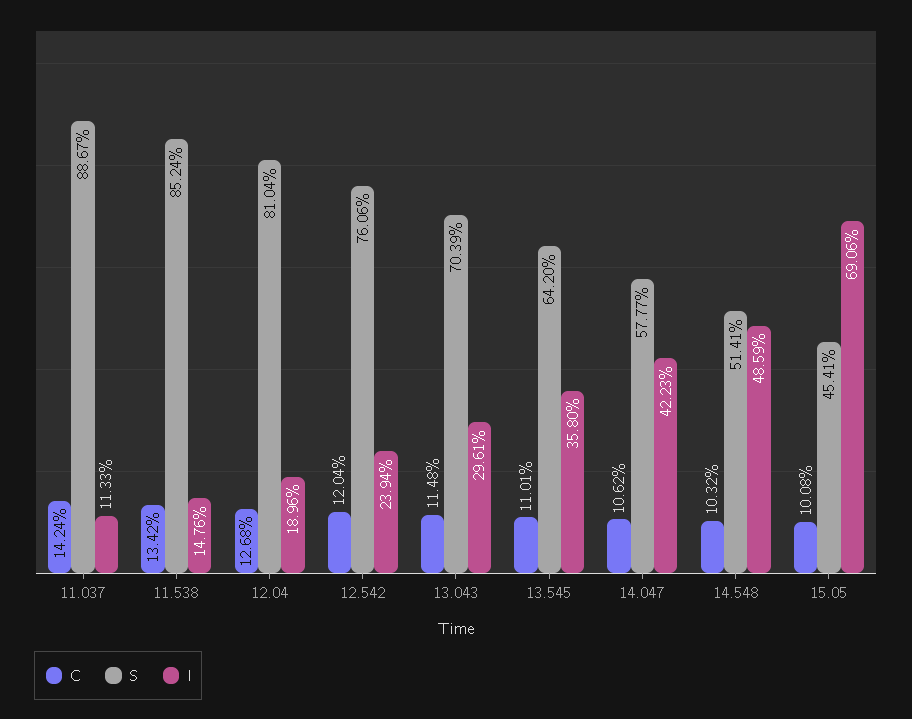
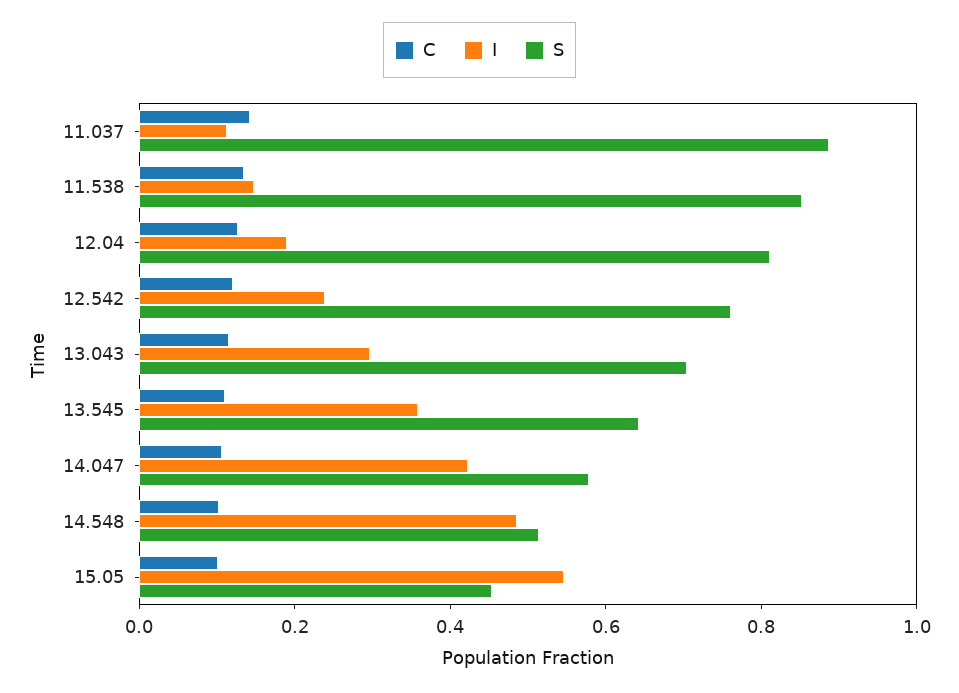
I, 15.05: 0.6906 -> 0.55

